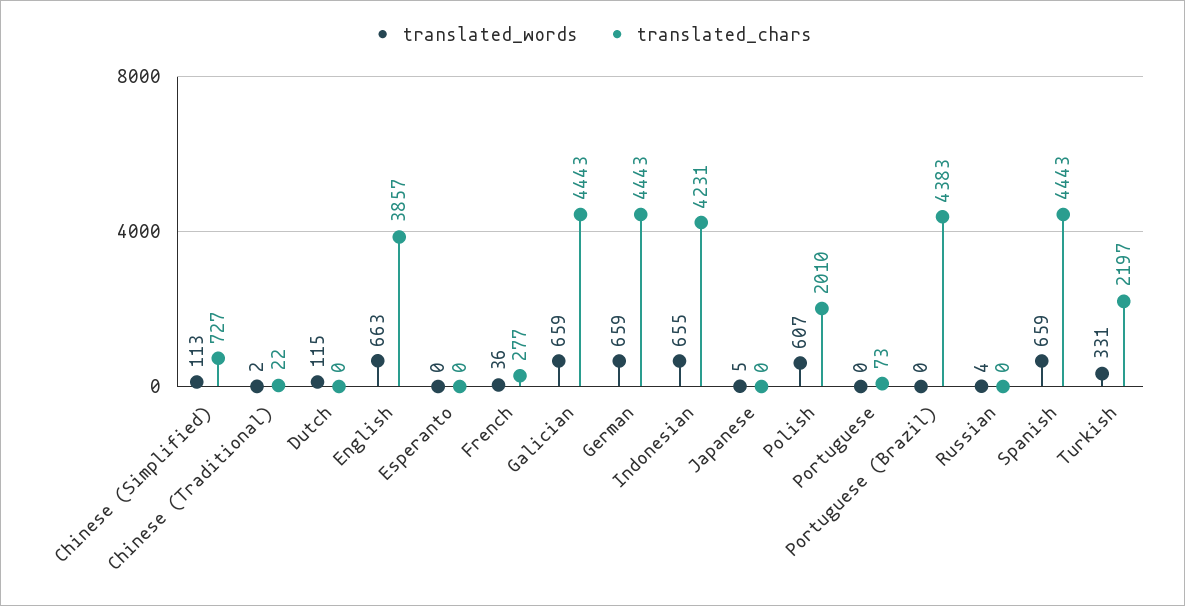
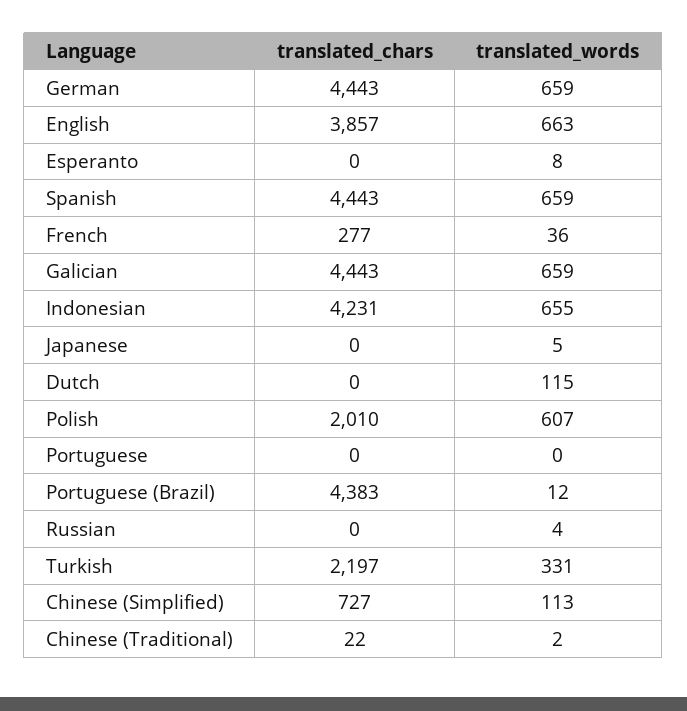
translated_words, Esperanto: 0 -> 8
translated_chars, Portuguese: 73 -> 0
translated_words, Portuguese (Brazil): 0 -> 12

